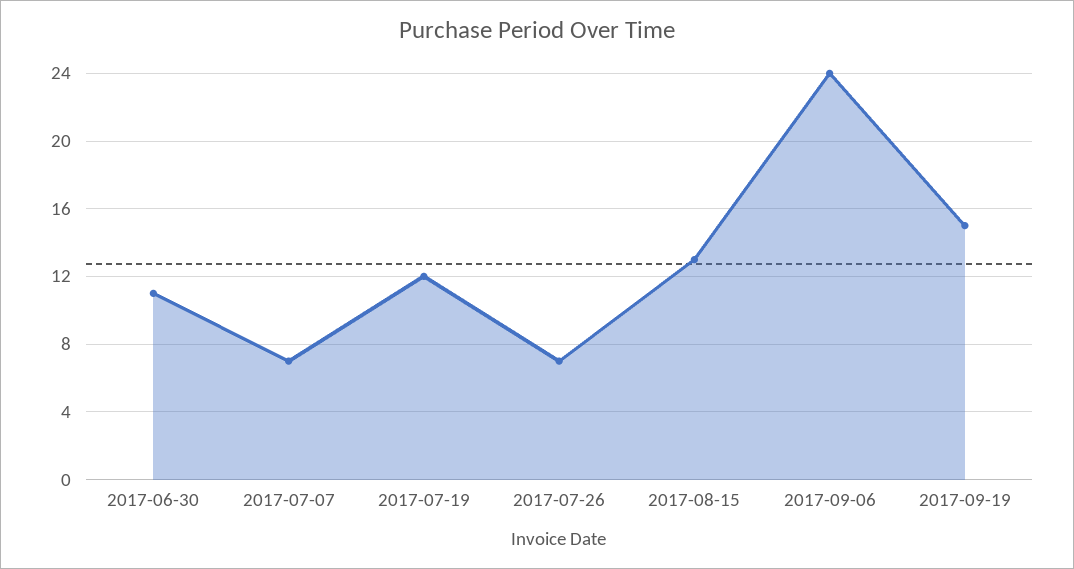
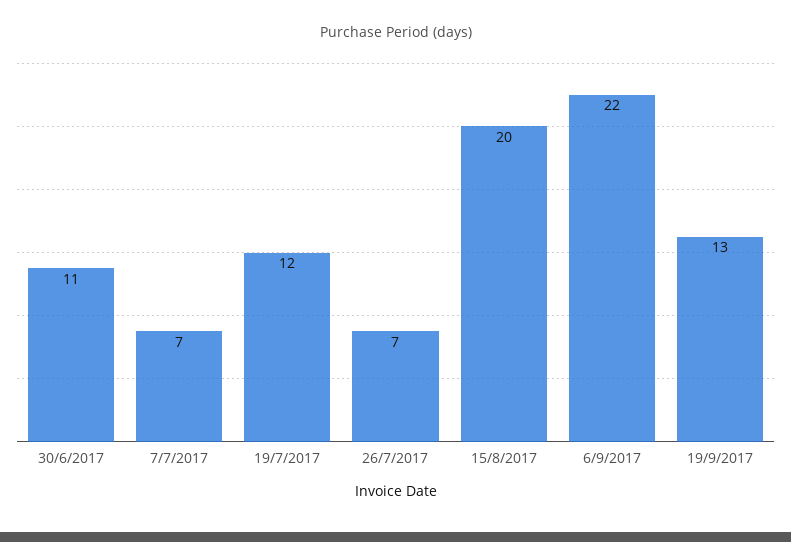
2017-08-15: 13 -> 20
2017-09-06: 24 -> 22
2017-09-19: 15 -> 13

